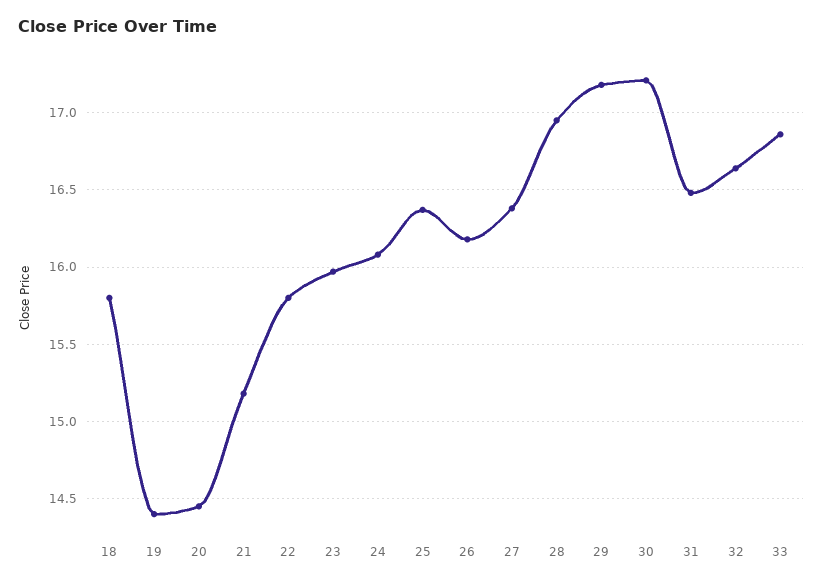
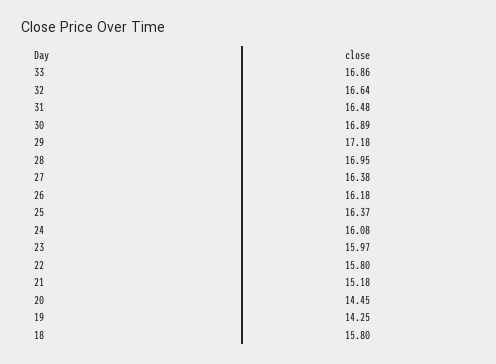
19: 14.4 -> 14.25
30: 17.2 -> 16.89

